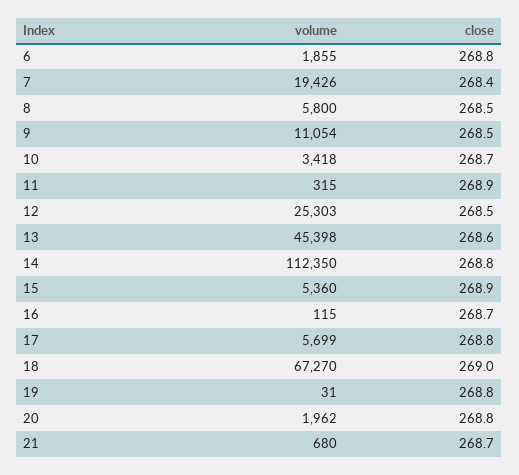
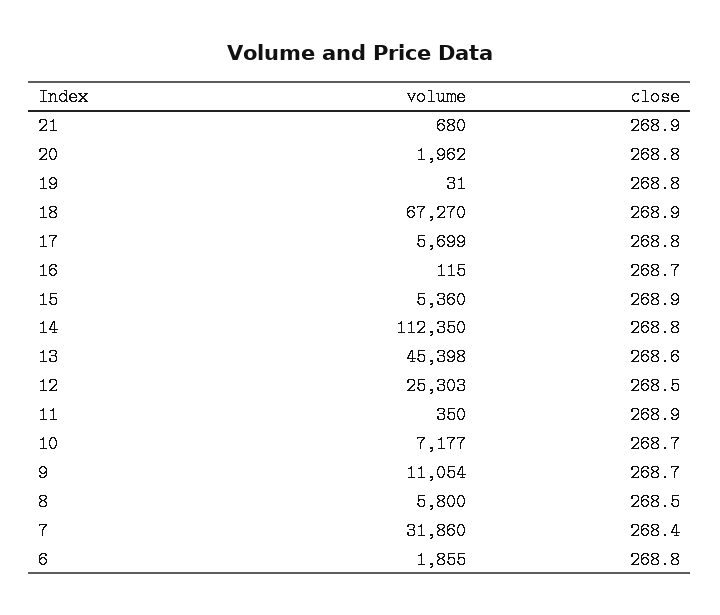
volume, 7: 19426 -> 31860
close, 9: 268.5 -> 268.7
volume, 10: 3418 -> 7177
volume, 11: 315 -> 350
close, 18: 269 -> 268.9
close, 21: 268.7 -> 268.9

